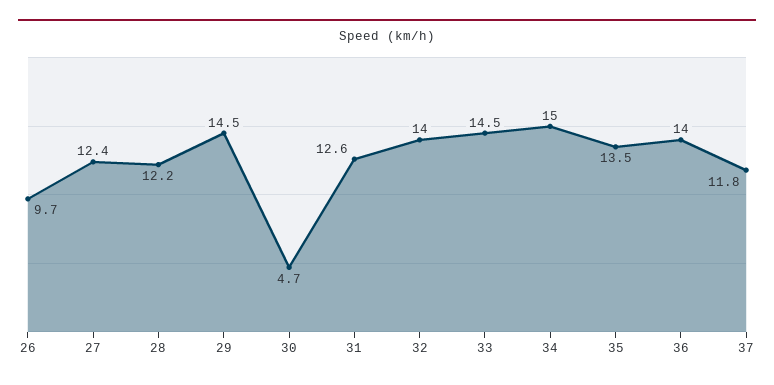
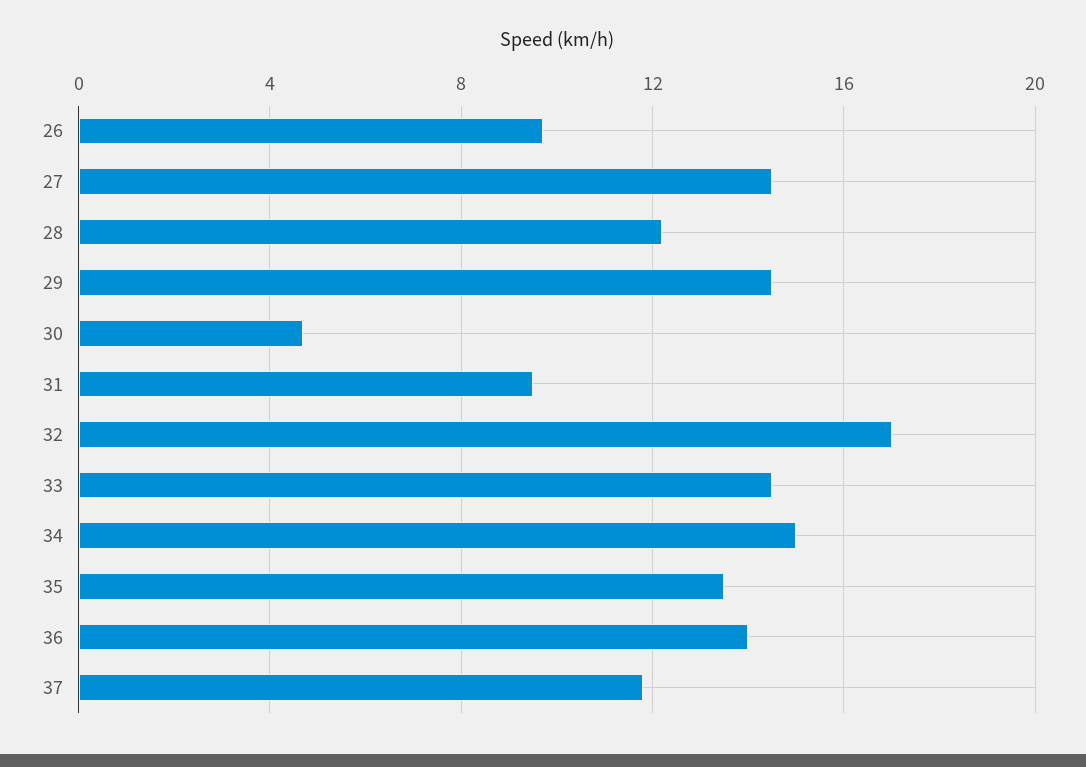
27: 12.4 -> 14.5
31: 12.6 -> 9.5
32: 14 -> 17

